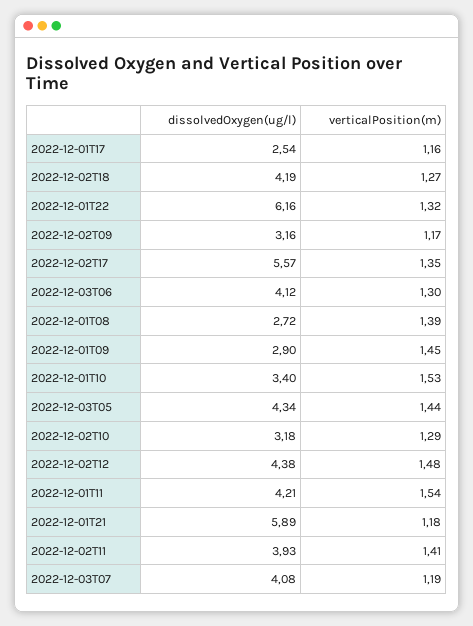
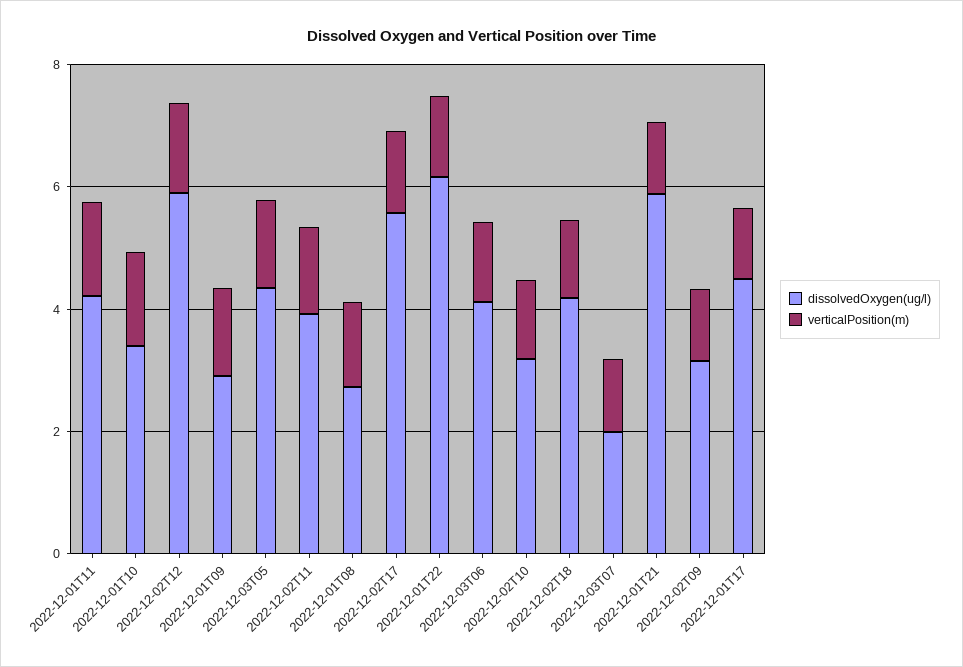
dissolvedOxygen(ug/l), 2022-12-01T17: 2.54 -> 4.5
dissolvedOxygen(ug/l), 2022-12-02T12: 4.38 -> 6
dissolvedOxygen(ug/l), 2022-12-03T07: 4.08 -> 2

